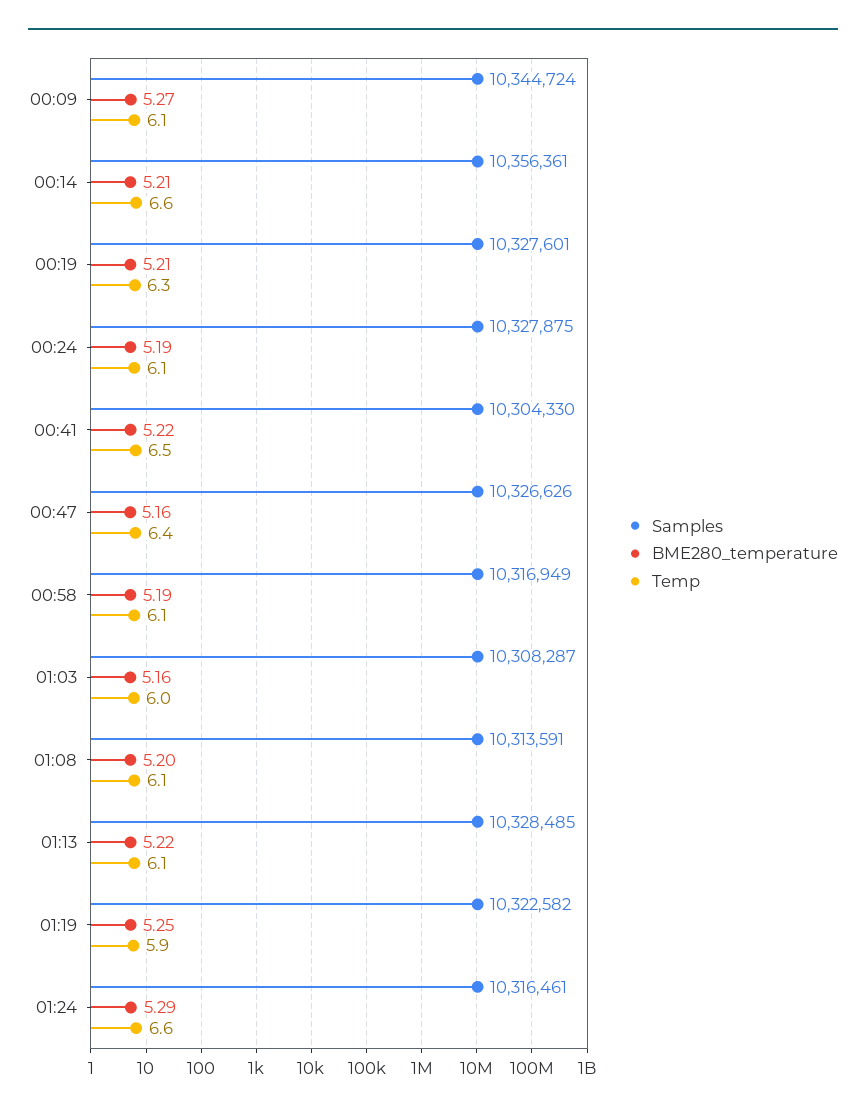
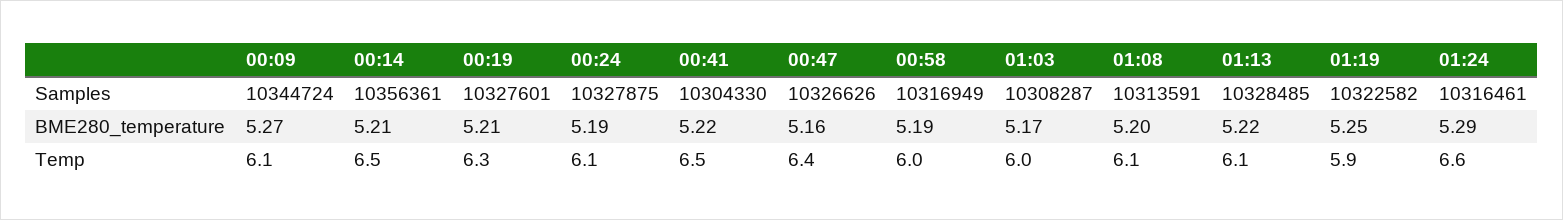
Temp, 00:14: 6.6 -> 6.5
Temp, 00:58: 6.1 -> 6
BME280_temperature, 01:03: 5.16 -> 5.17

